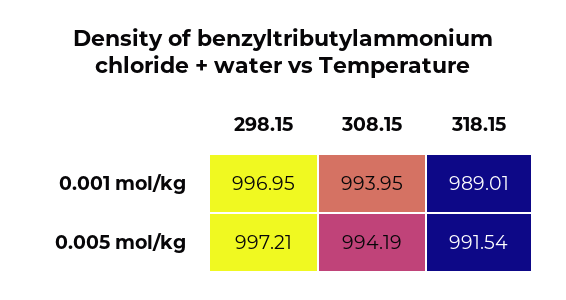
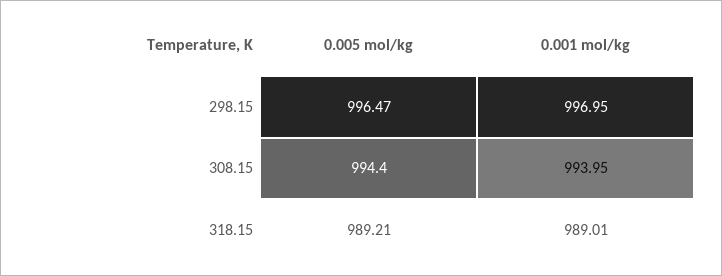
298.15, 0.005 mol/kg: 997.21 -> 996.47
308.15, 0.005 mol/kg: 994.19 -> 994.4
318.15, 0.005 mol/kg: 991.54 -> 989.21

